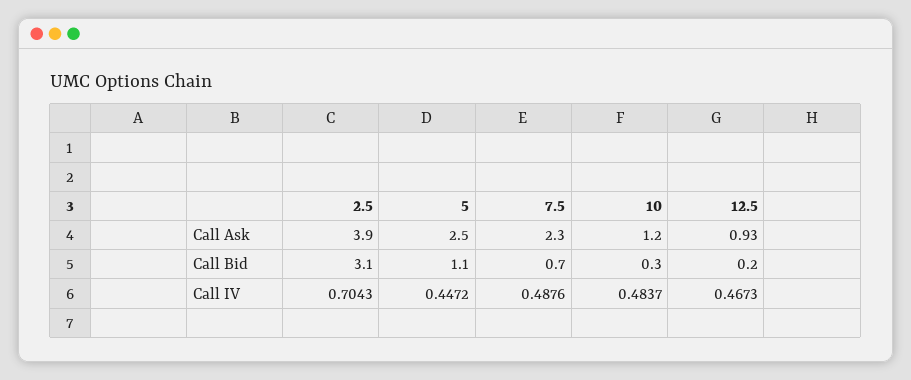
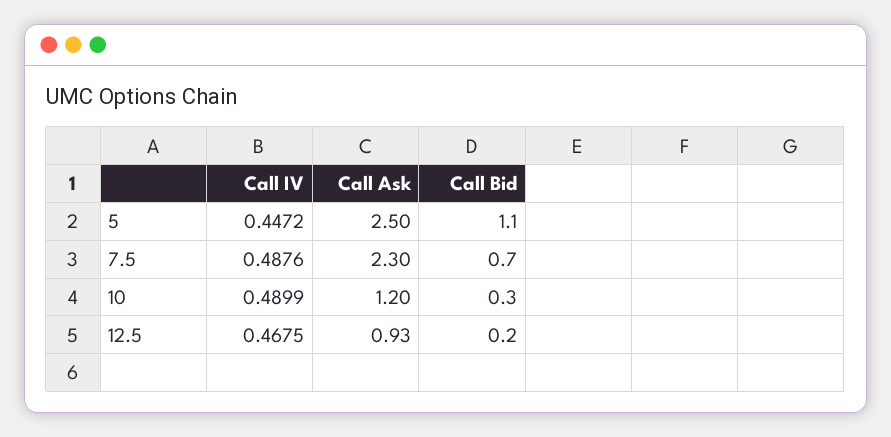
2.5, Call Ask: 3.9 -> none
2.5, Call Bid: 3.1 -> none
2.5, Call IV: 0.7043 -> none
10, Call IV: 0.4837 -> 0.4899
12.5, Call IV: 0.4673 -> 0.4675

